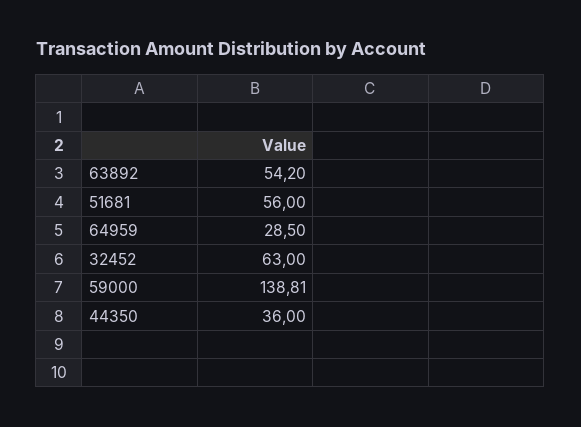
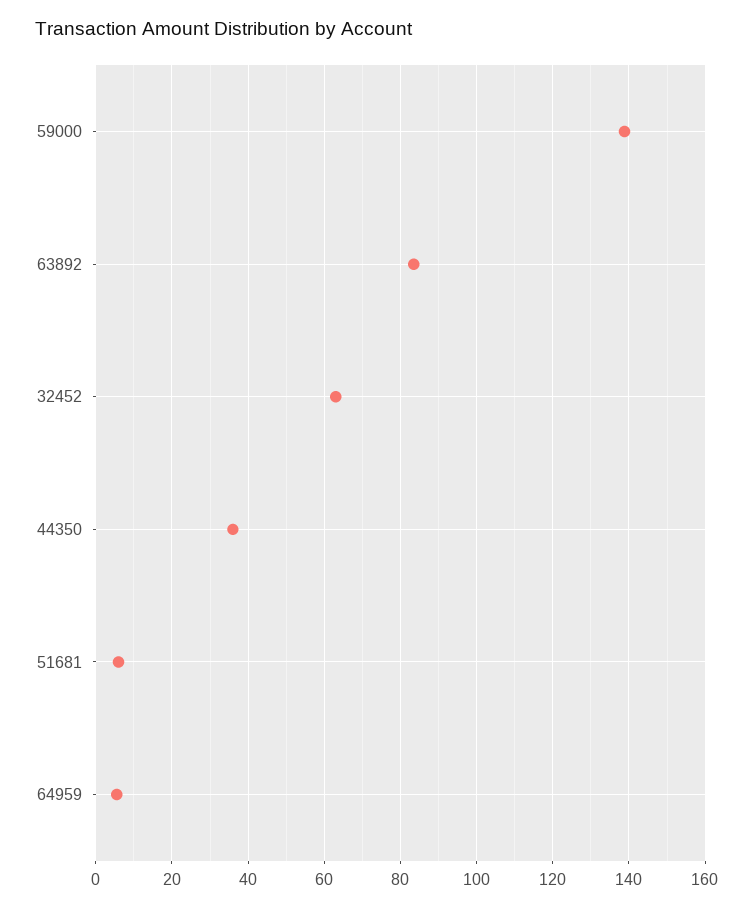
63892: 54.2 -> 84
51681: 56 -> 6
64959: 28.5 -> 6

